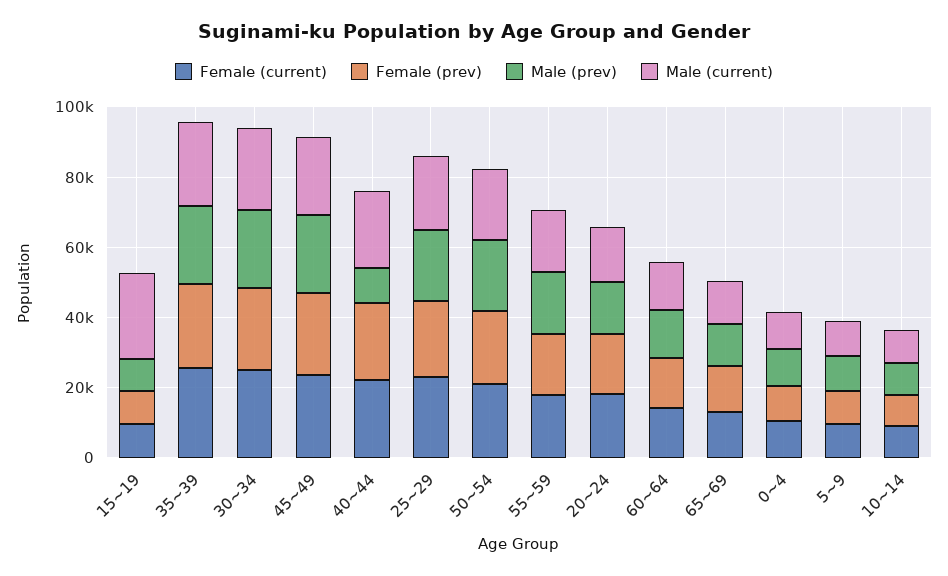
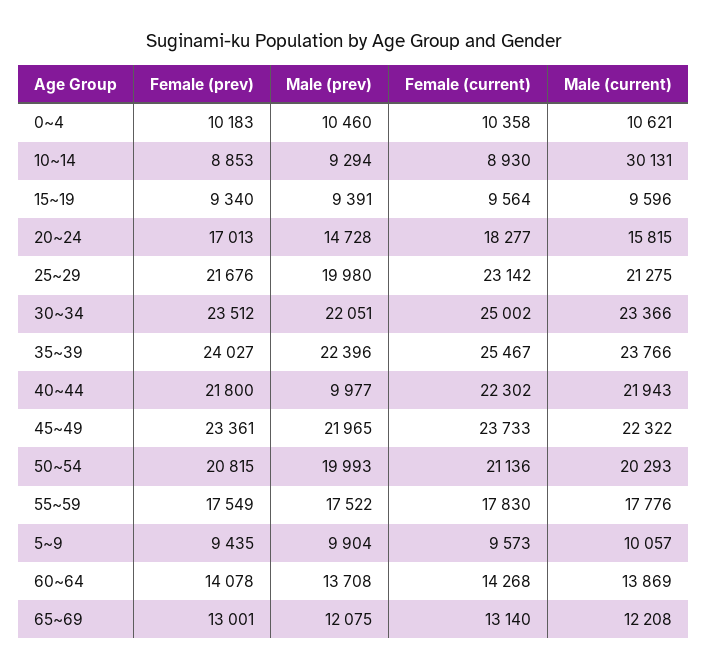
Male (current), 15~19: 25000 -> 9596
Male (current), 10~14: 10000 -> 30131

